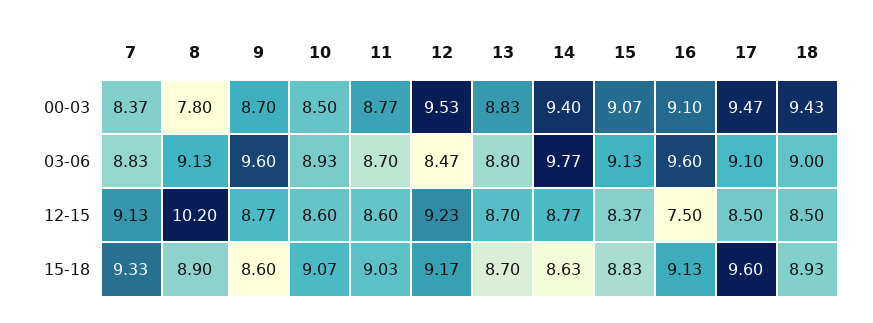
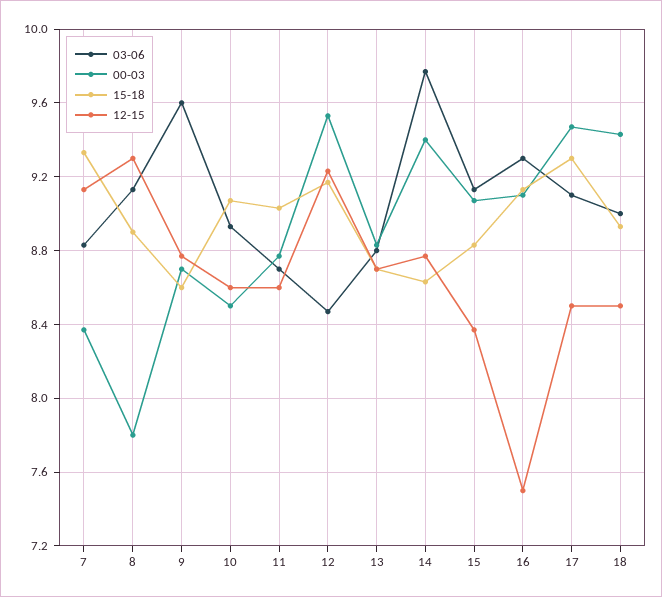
03-06, 16: 9.6 -> 9.3
12-15, 8: 10.2 -> 9.3
15-18, 17: 9.6 -> 9.3

